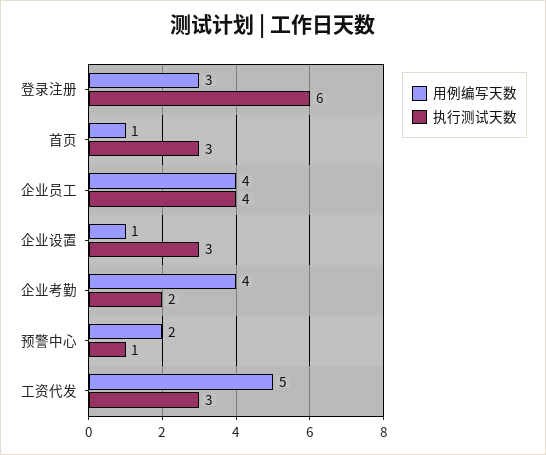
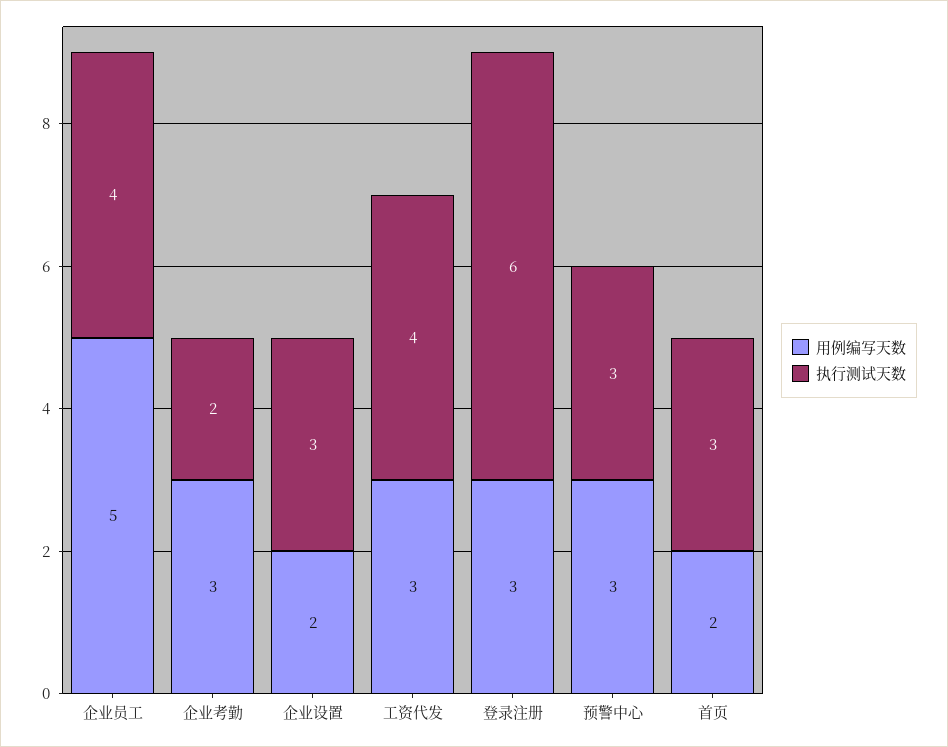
用例编写天数, 首页: 1 -> 2
用例编写天数, 企业员工: 4 -> 5
用例编写天数, 企业设置: 1 -> 2
用例编写天数, 企业考勤: 4 -> 3
用例编写天数, 预警中心: 2 -> 3
执行测试天数, 预警中心: 1 -> 3
用例编写天数, 工资代发: 5 -> 3
执行测试天数, 工资代发: 3 -> 4

